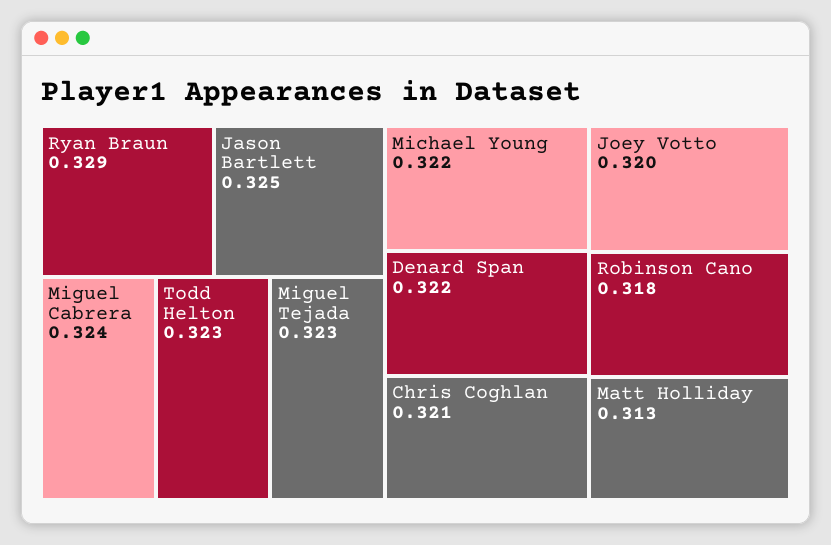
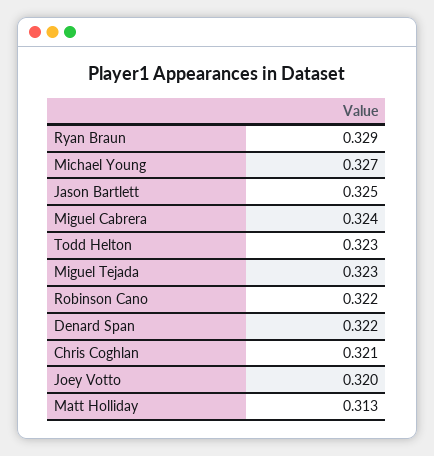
Michael Young: 0.322 -> 0.327
Robinson Cano: 0.318 -> 0.322

